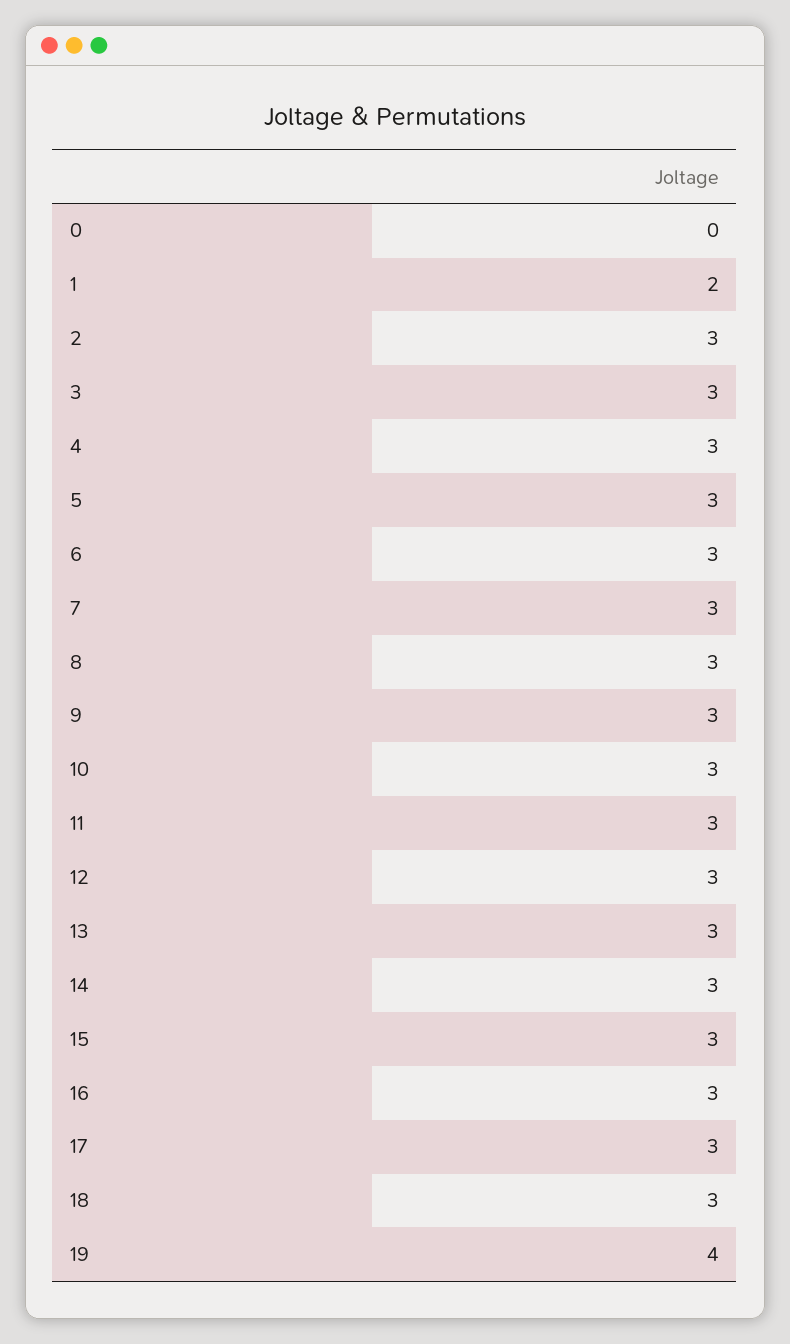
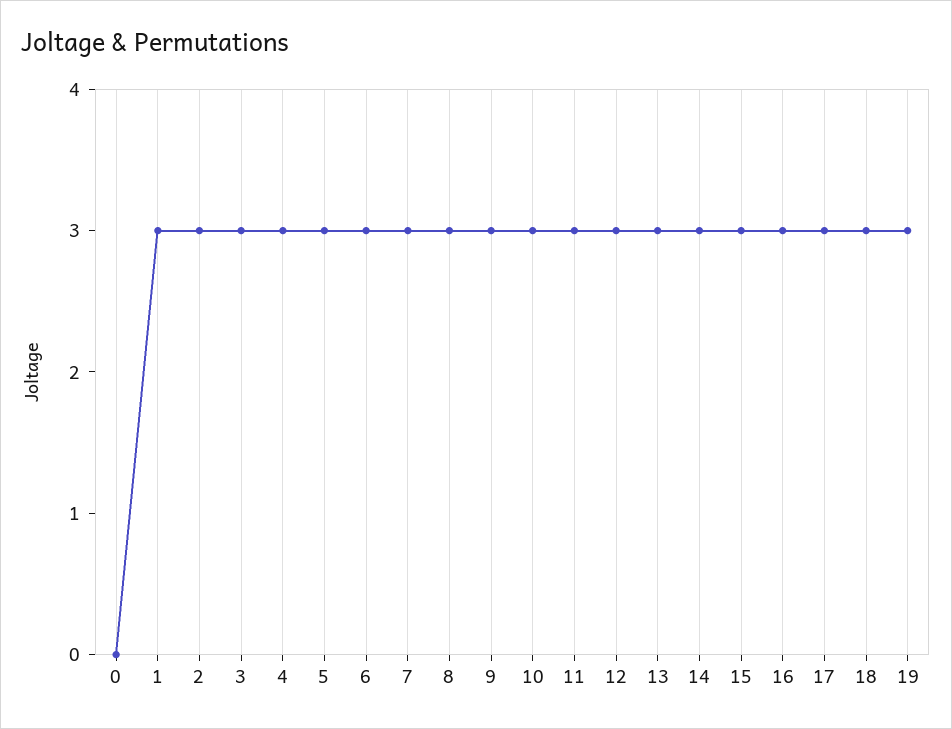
1: 2 -> 3
19: 4 -> 3

